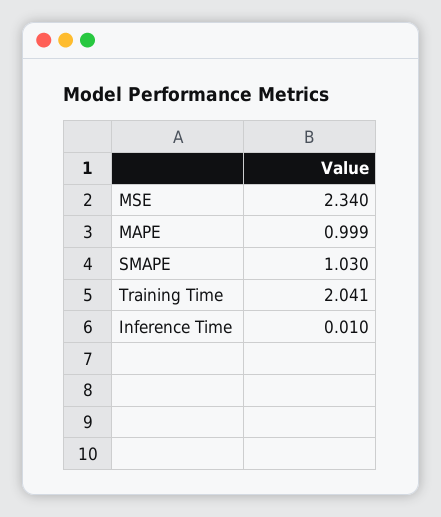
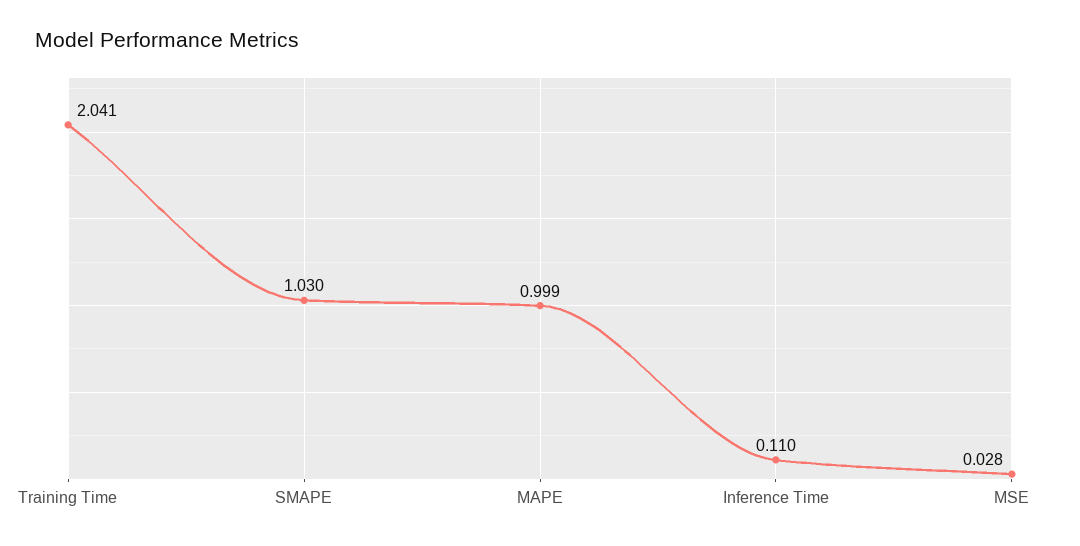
MSE: 2.34 -> 0.028
Inference Time: 0.01 -> 0.11

